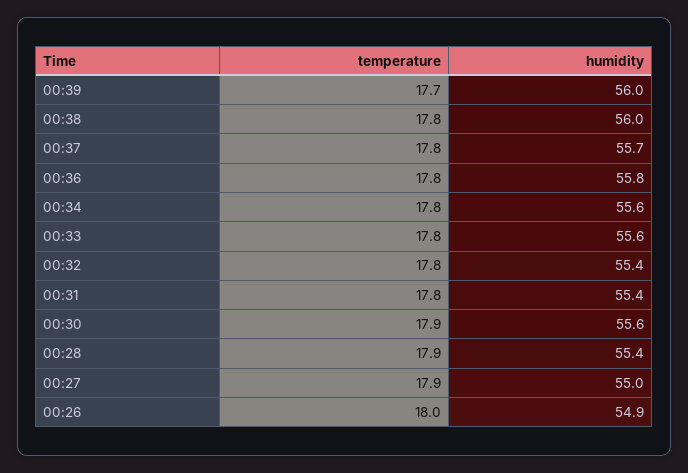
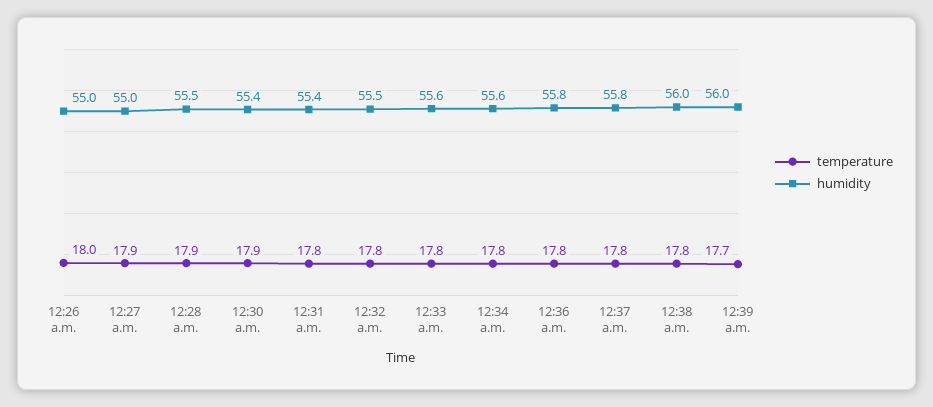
humidity, 00:37: 55.7 -> 55.8
humidity, 00:32: 55.4 -> 55.5
humidity, 00:30: 55.6 -> 55.4
humidity, 00:28: 55.4 -> 55.5
humidity, 00:26: 54.9 -> 55

